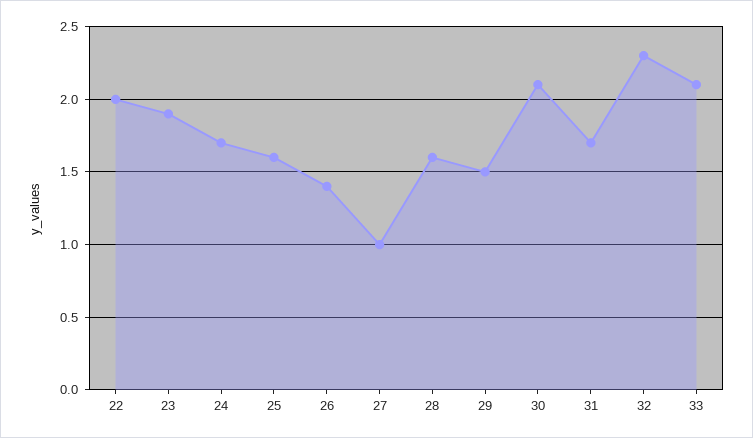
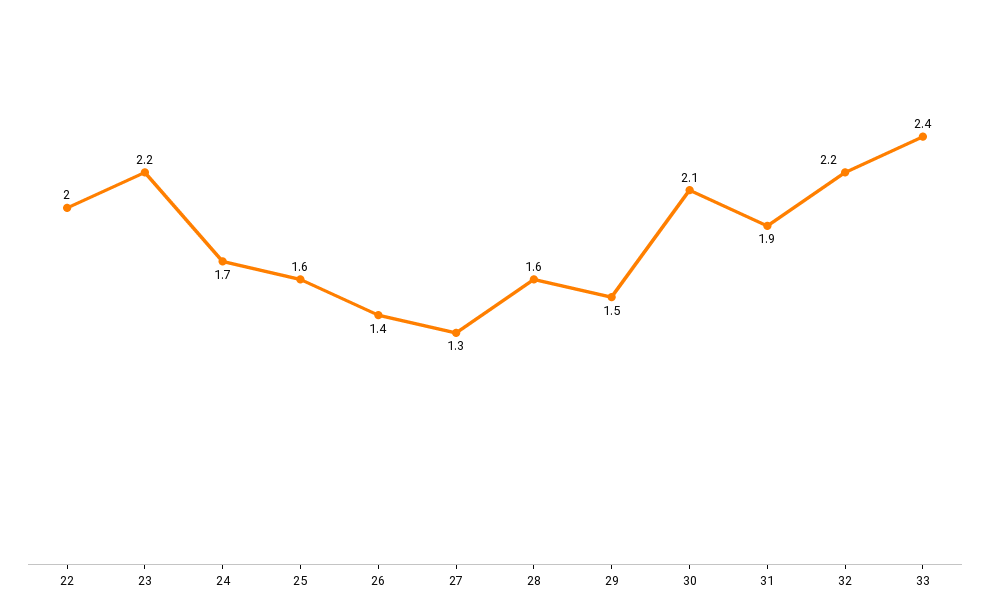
23: 1.9 -> 2.2
27: 1 -> 1.3
31: 1.7 -> 1.9
32: 2.3 -> 2.2
33: 2.1 -> 2.4

